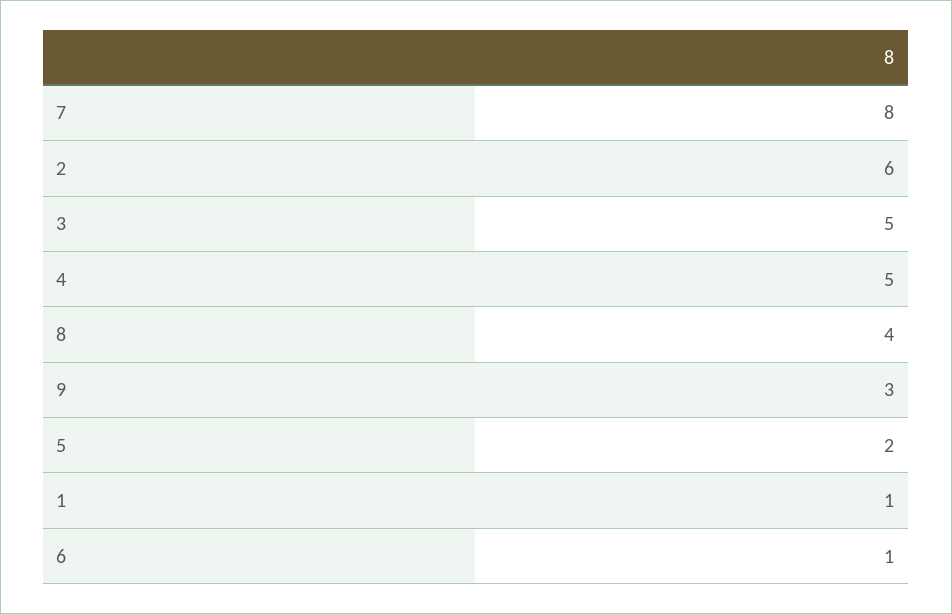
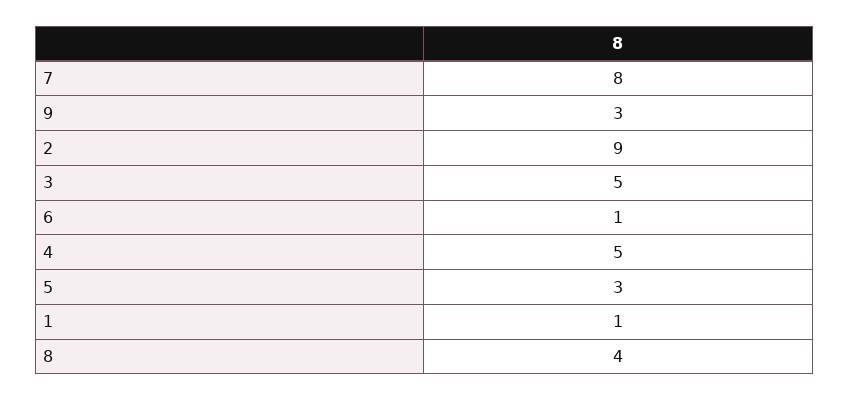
2: 6 -> 9
5: 2 -> 3

